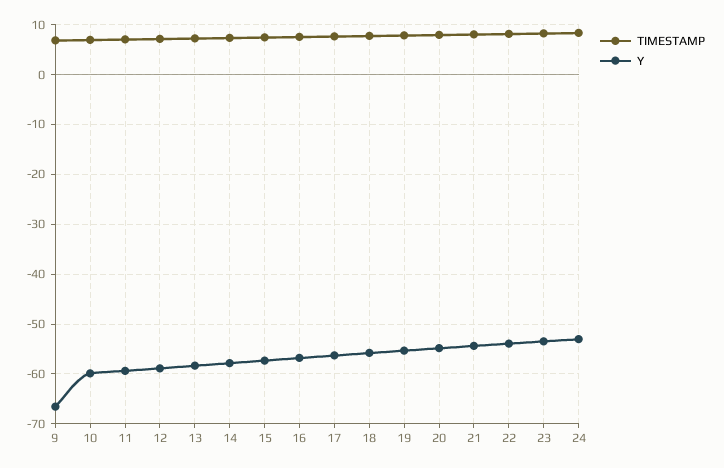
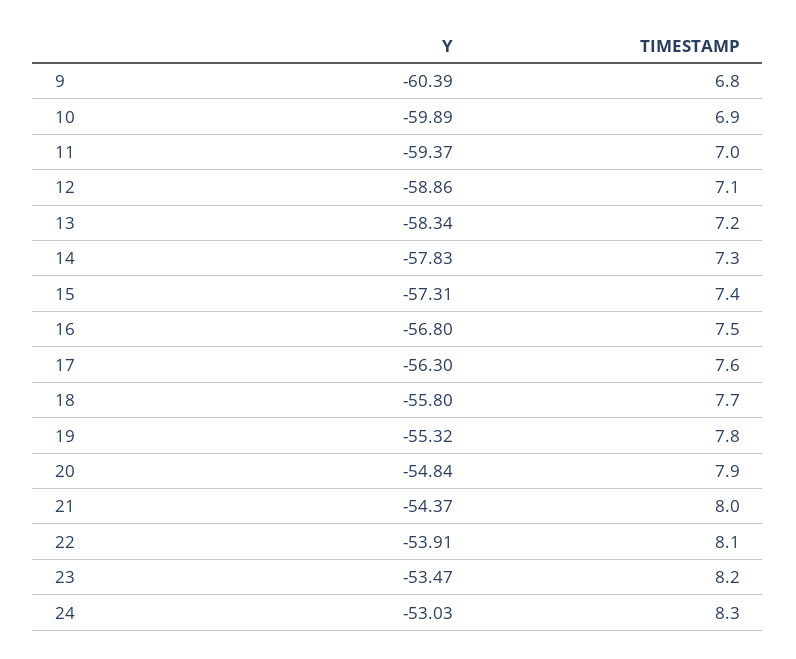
Y, 9: -66 -> -60.39

